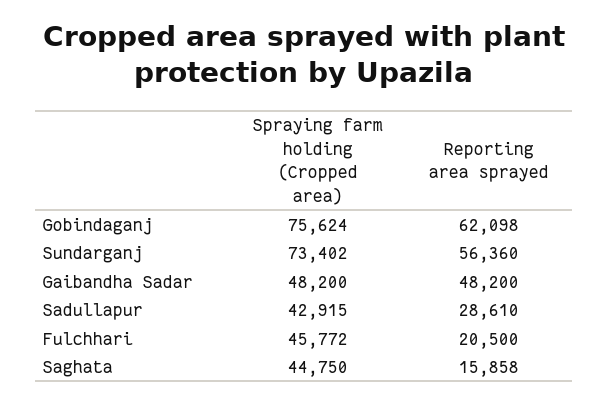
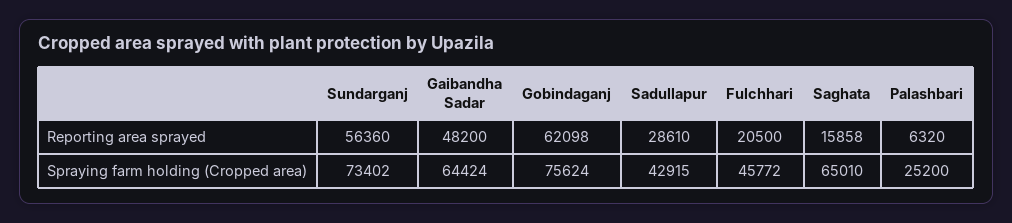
Spraying farm holding (Cropped area), Gaibandha Sadar: 48200 -> 64424
Spraying farm holding (Cropped area), Saghata: 44750 -> 65010
Reporting area sprayed, Palashbari: none -> 6320
Spraying farm holding (Cropped area), Palashbari: none -> 25200

